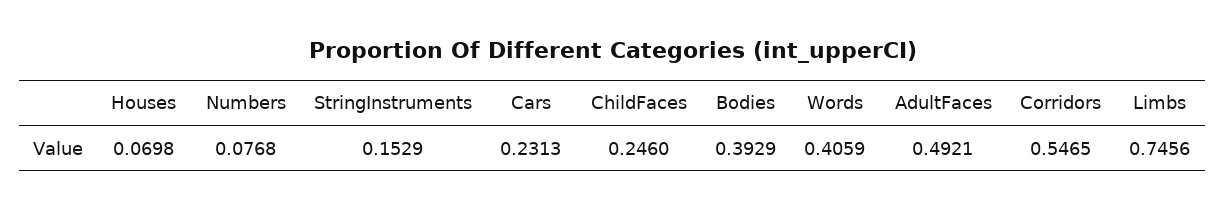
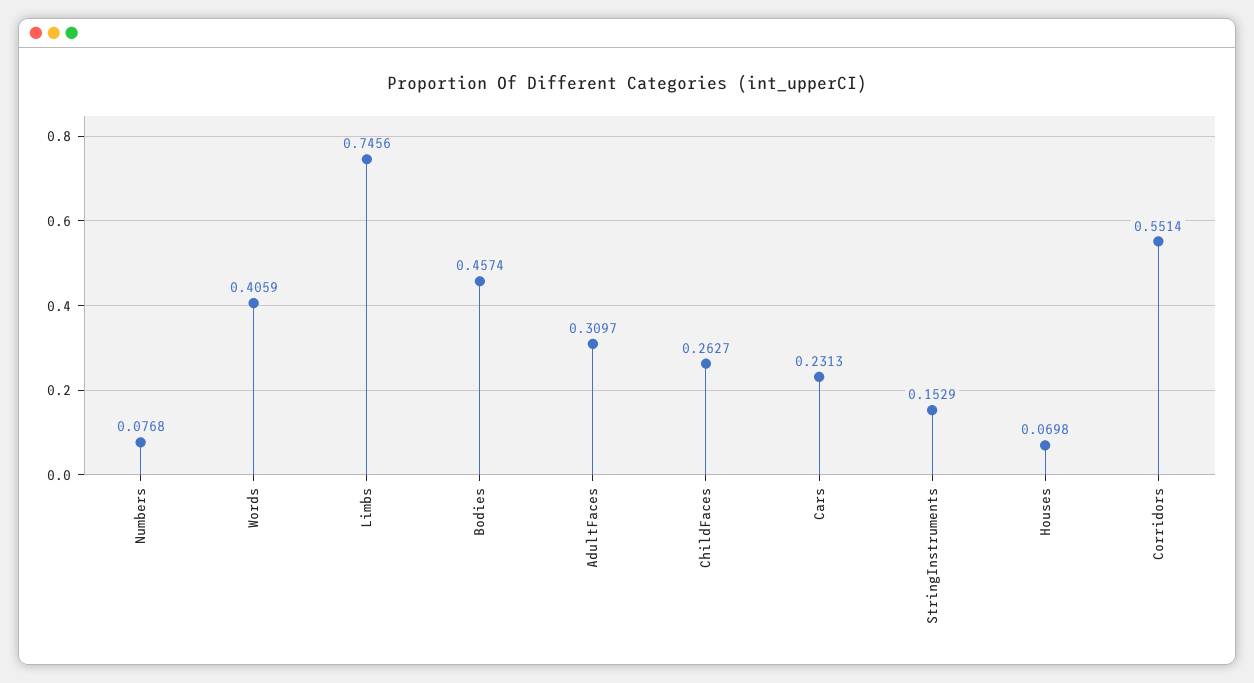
ChildFaces: 0.246 -> 0.2627
Bodies: 0.3929 -> 0.4574
AdultFaces: 0.4921 -> 0.3097
Corridors: 0.5465 -> 0.5514

